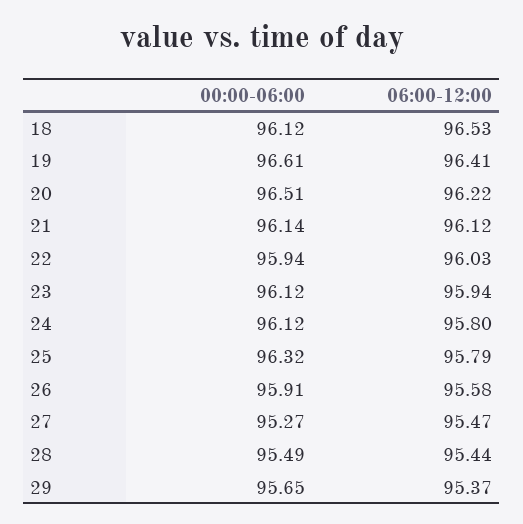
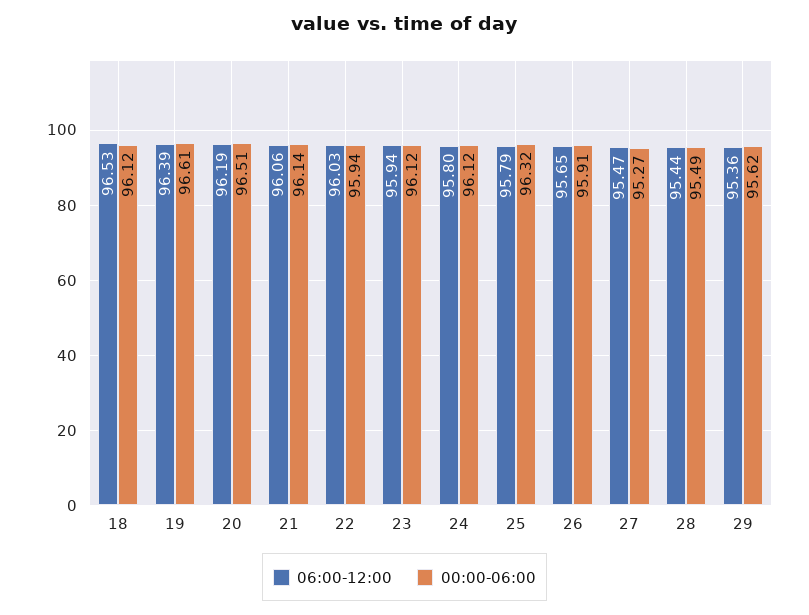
06:00-12:00, 19: 96.41 -> 96.39
06:00-12:00, 20: 96.22 -> 96.19
06:00-12:00, 21: 96.12 -> 96.06
06:00-12:00, 26: 95.58 -> 95.65
00:00-06:00, 29: 95.65 -> 95.62
06:00-12:00, 29: 95.37 -> 95.36

